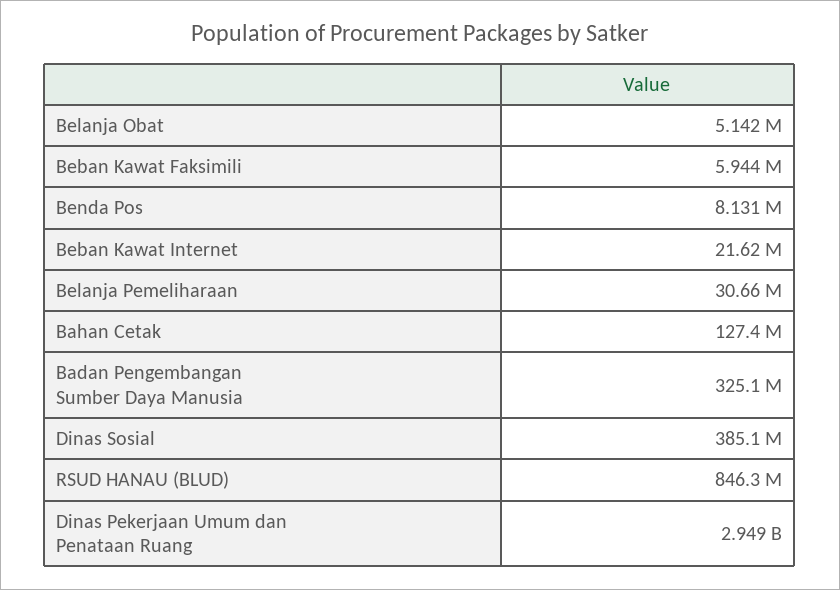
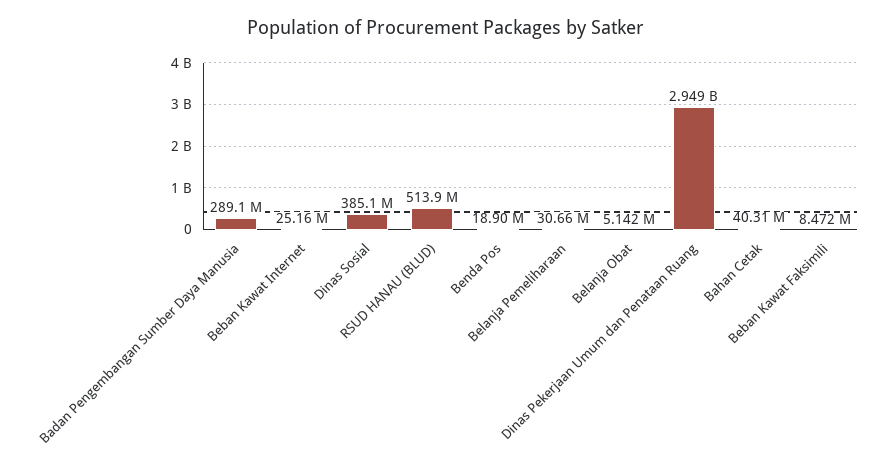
Beban Kawat Faksimili: 5944000 -> 8472000
Benda Pos: 8131000 -> 18900000
Beban Kawat Internet: 21620000 -> 25160000
Bahan Cetak: 127400000 -> 40310000
Badan Pengembangan Sumber Daya Manusia: 325100000 -> 289100000
RSUD HANAU (BLUD): 846300000 -> 513900000

